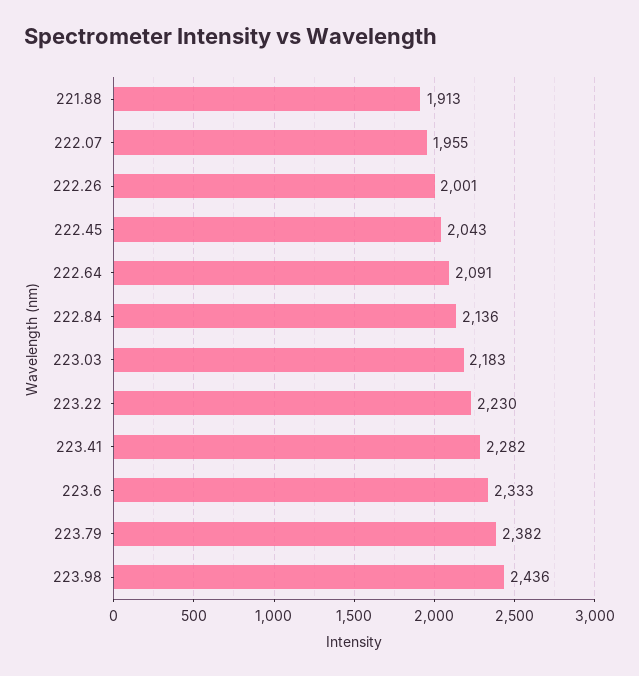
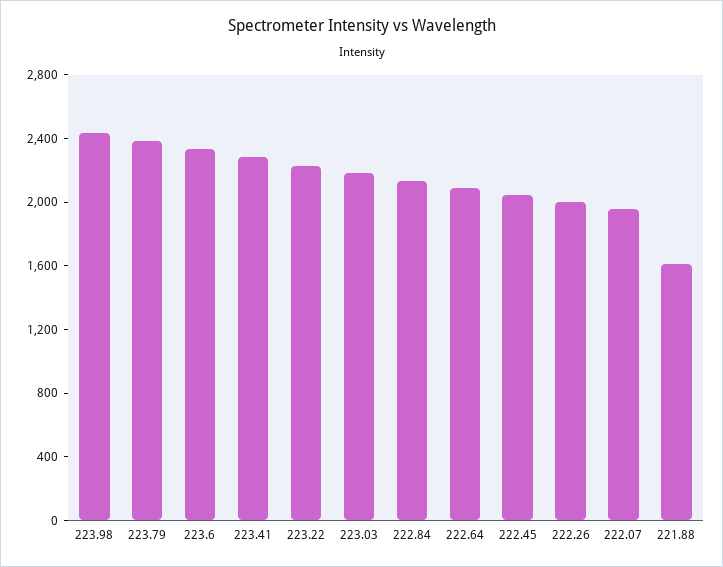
221.88: 1913 -> 1600

